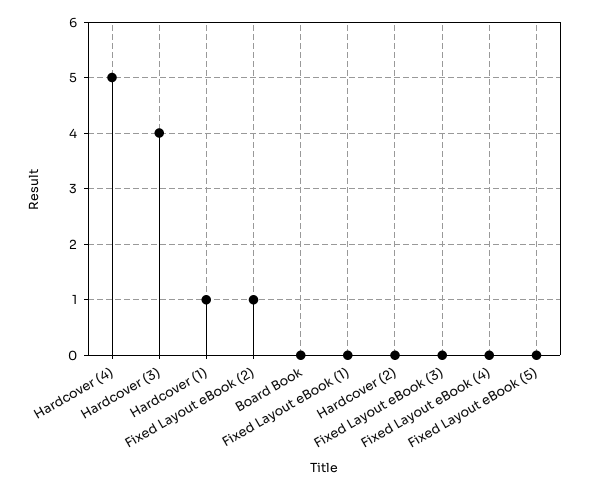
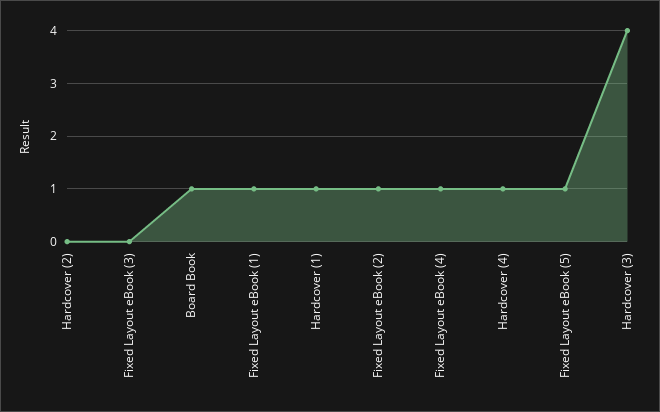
Hardcover (4): 5 -> 1
Board Book: 0 -> 1
Fixed Layout eBook (1): 0 -> 1
Fixed Layout eBook (4): 0 -> 1
Fixed Layout eBook (5): 0 -> 1

